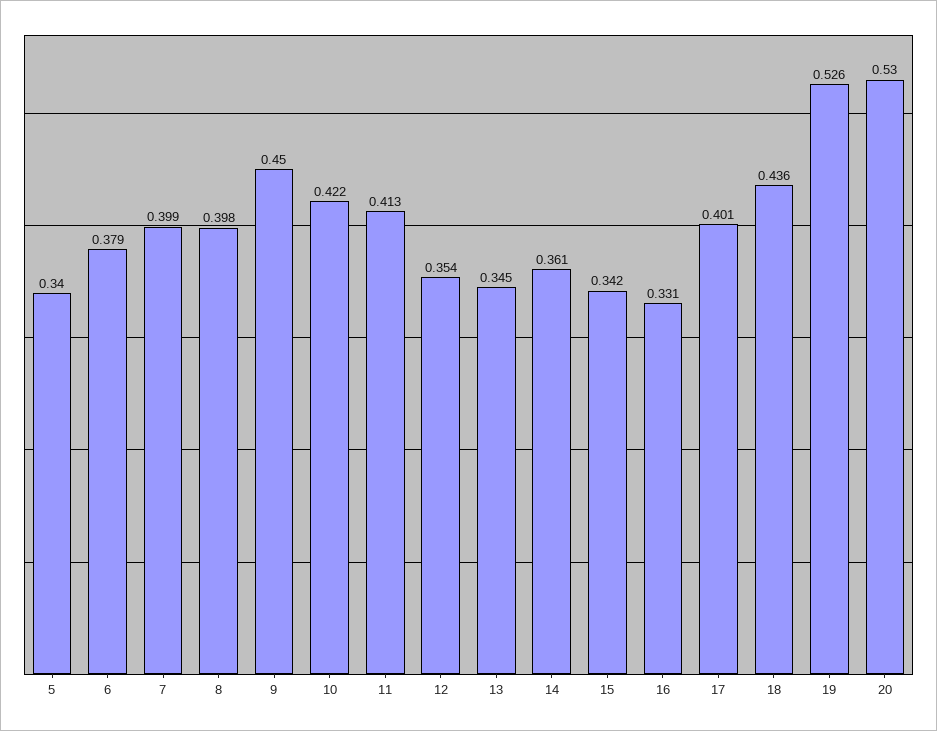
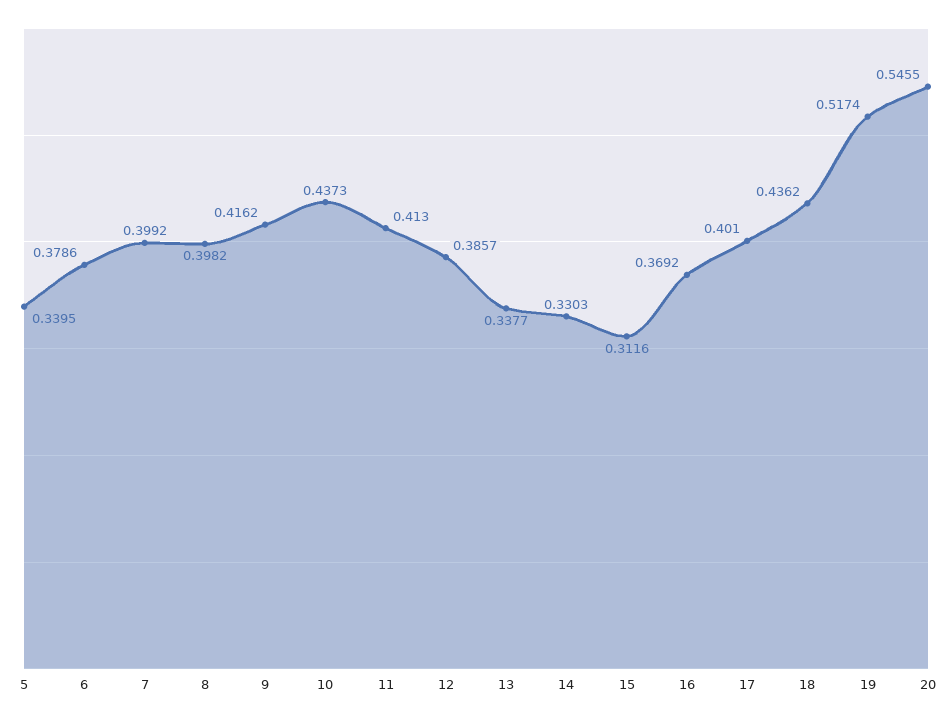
9: 0.45 -> 0.4162
10: 0.422 -> 0.4373
12: 0.354 -> 0.3857
13: 0.345 -> 0.3377
14: 0.361 -> 0.3303
15: 0.342 -> 0.3116
16: 0.331 -> 0.3692
19: 0.526 -> 0.5174
20: 0.53 -> 0.5455

